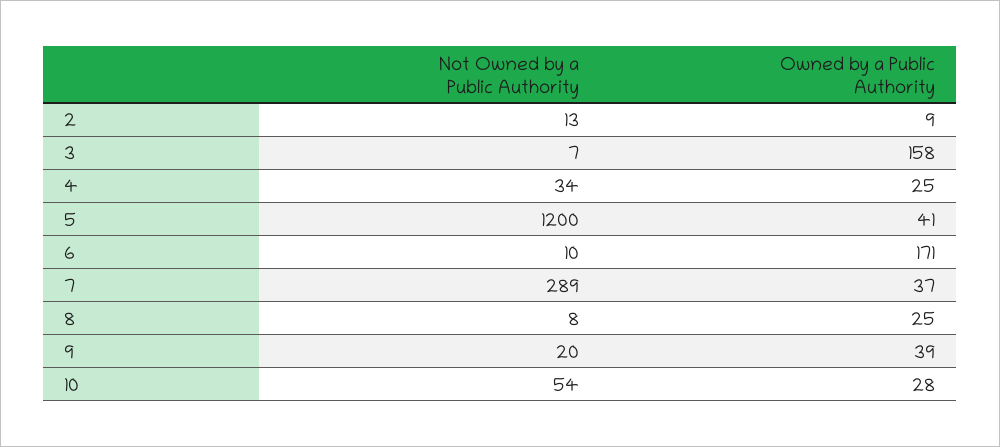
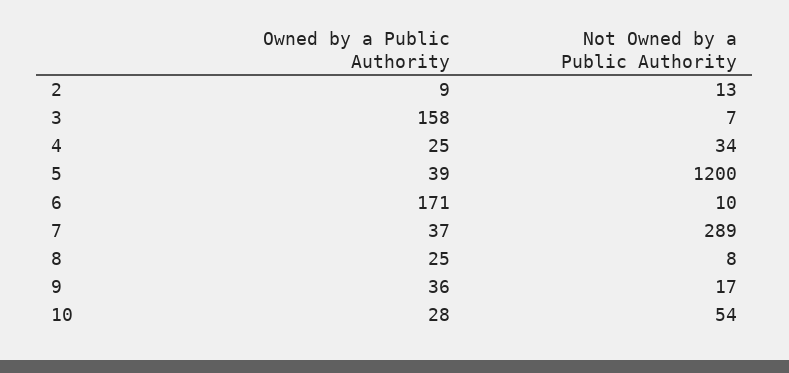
Owned by a Public Authority, 5: 41 -> 39
Not Owned by a Public Authority, 9: 20 -> 17
Owned by a Public Authority, 9: 39 -> 36

